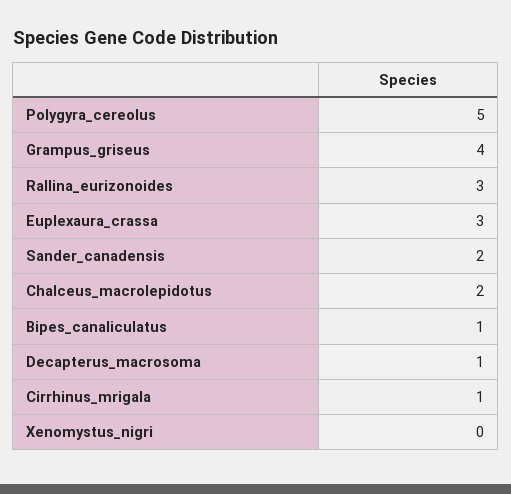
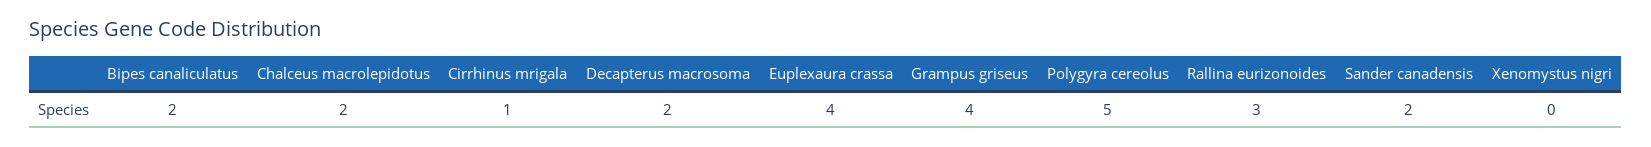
Euplexaura_crassa: 3 -> 4
Bipes_canaliculatus: 1 -> 2
Decapterus_macrosoma: 1 -> 2

